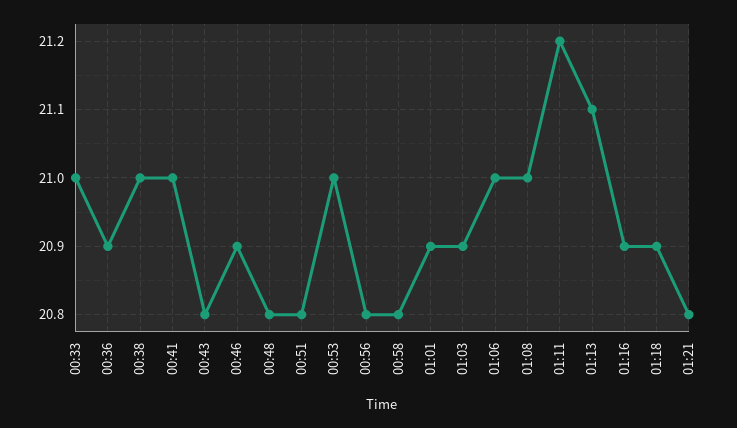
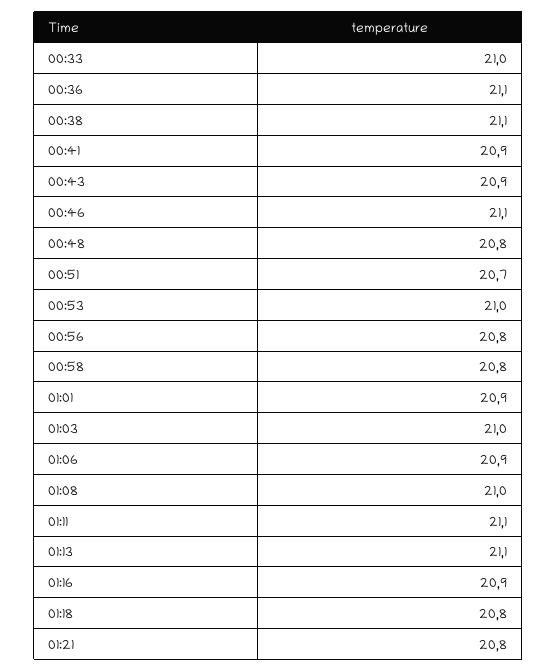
00:36: 20.9 -> 21.1
00:38: 21 -> 21.1
00:41: 21 -> 20.9
00:43: 20.8 -> 20.9
00:46: 20.9 -> 21.1
00:51: 20.8 -> 20.7
01:03: 20.9 -> 21
01:06: 21 -> 20.9
01:11: 21.2 -> 21.1
01:18: 20.9 -> 20.8

